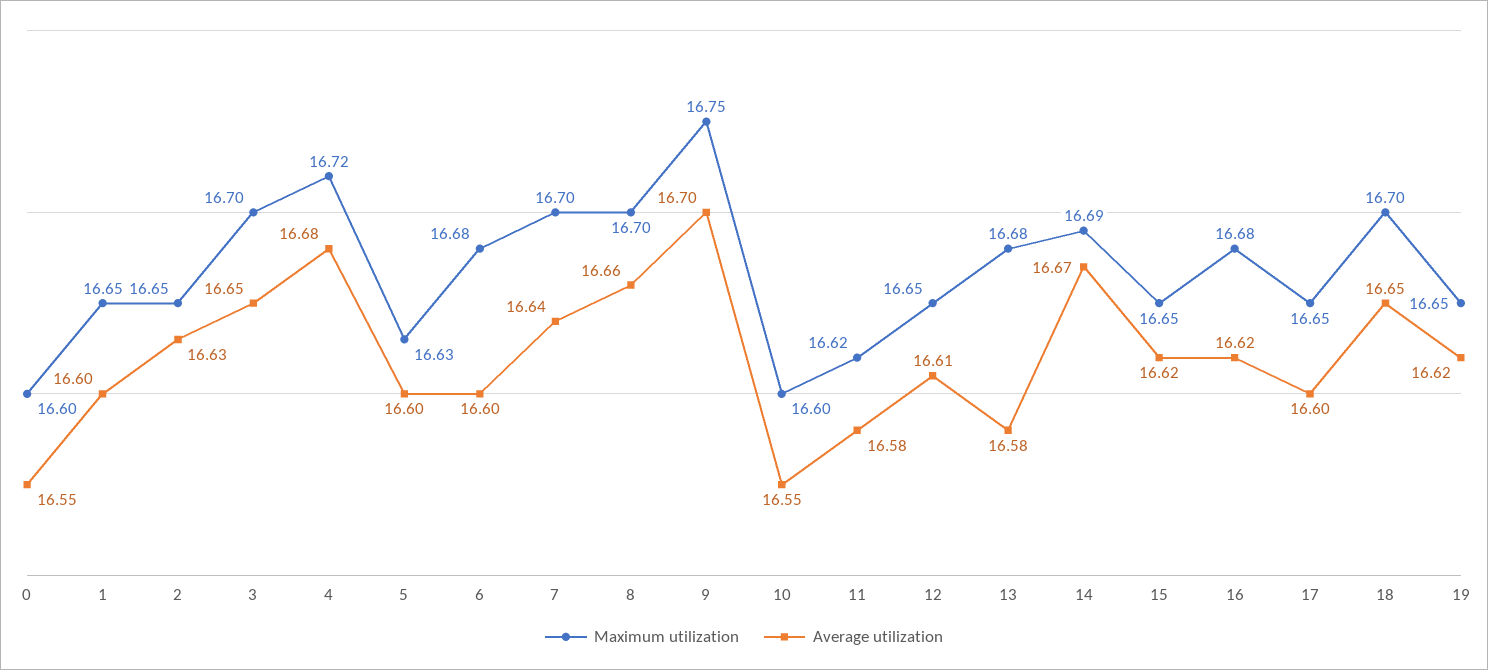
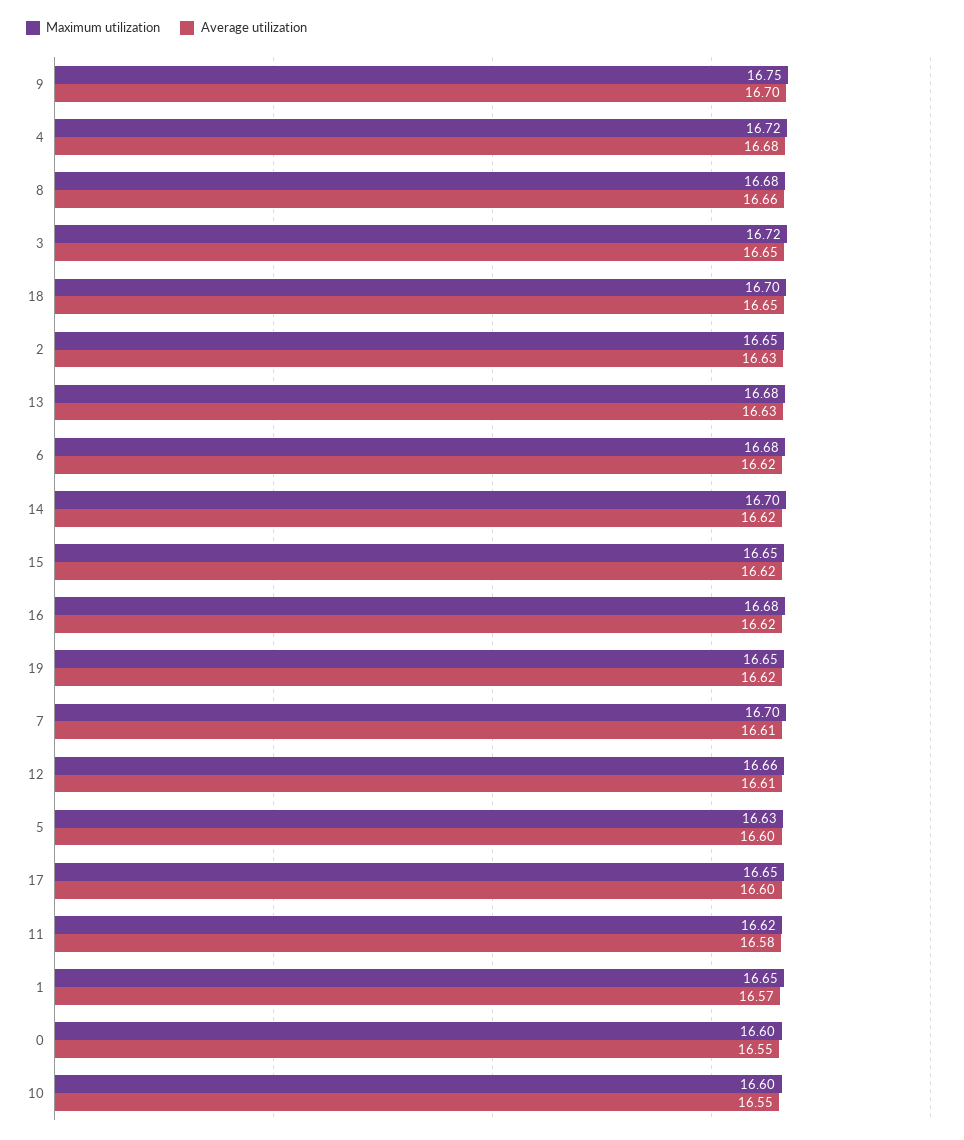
Average utilization, 1: 16.6 -> 16.57
Maximum utilization, 3: 16.7 -> 16.72
Average utilization, 6: 16.6 -> 16.62
Average utilization, 7: 16.64 -> 16.61
Maximum utilization, 8: 16.7 -> 16.68
Maximum utilization, 12: 16.65 -> 16.66
Average utilization, 13: 16.58 -> 16.63
Maximum utilization, 14: 16.69 -> 16.7
Average utilization, 14: 16.67 -> 16.62

